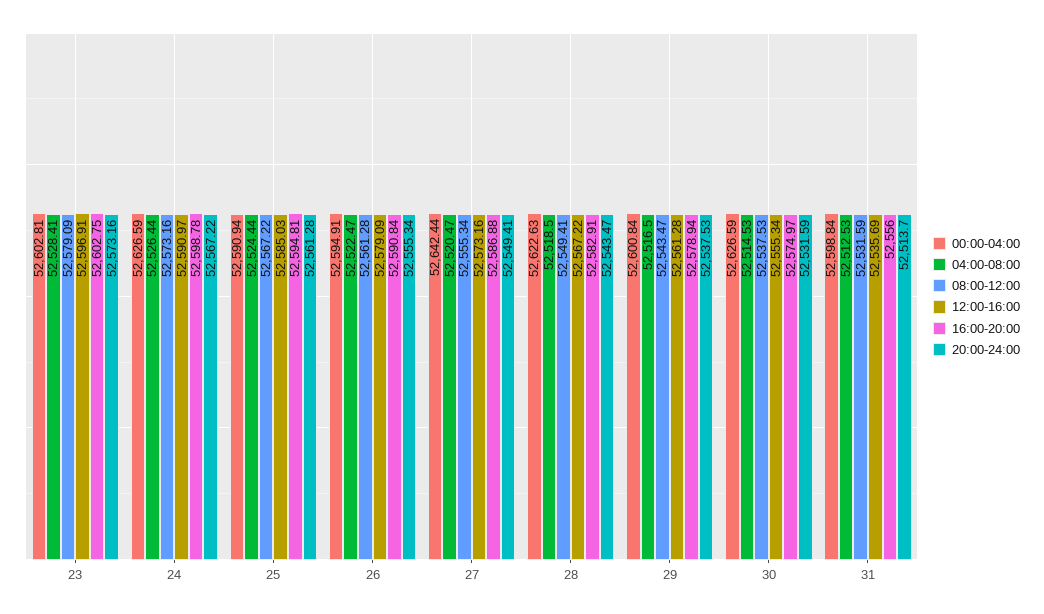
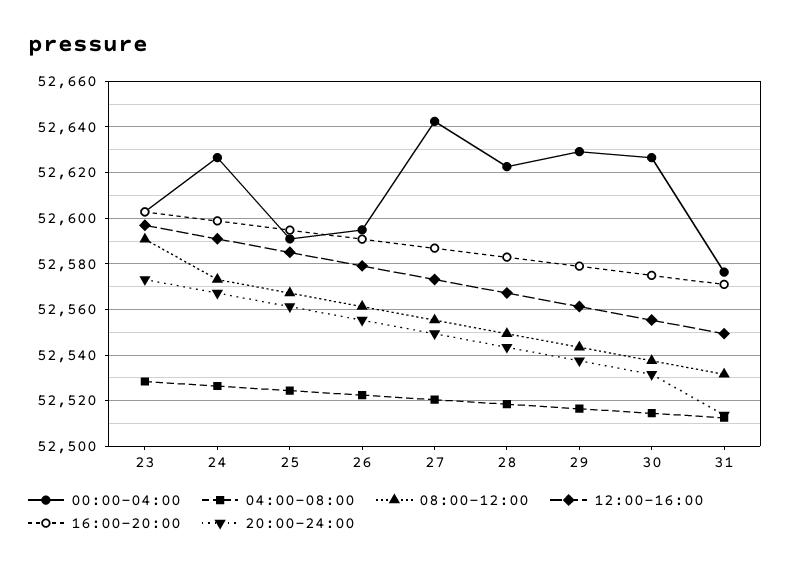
08:00-12:00, 23: 52579.09 -> 52590
00:00-04:00, 29: 52600.84 -> 52630
00:00-04:00, 31: 52598.84 -> 52575
12:00-16:00, 31: 52535.69 -> 52550
16:00-20:00, 31: 52556 -> 52570

